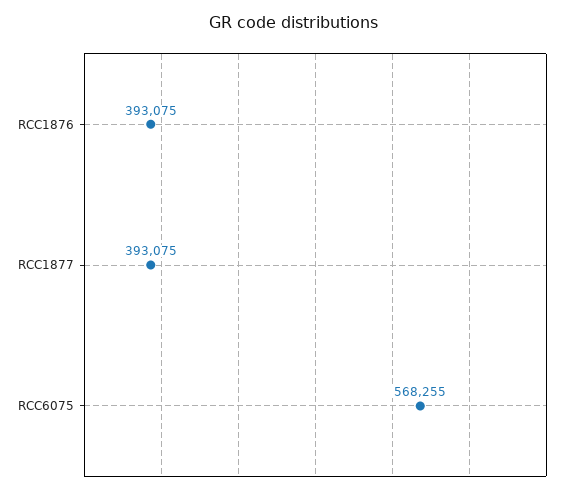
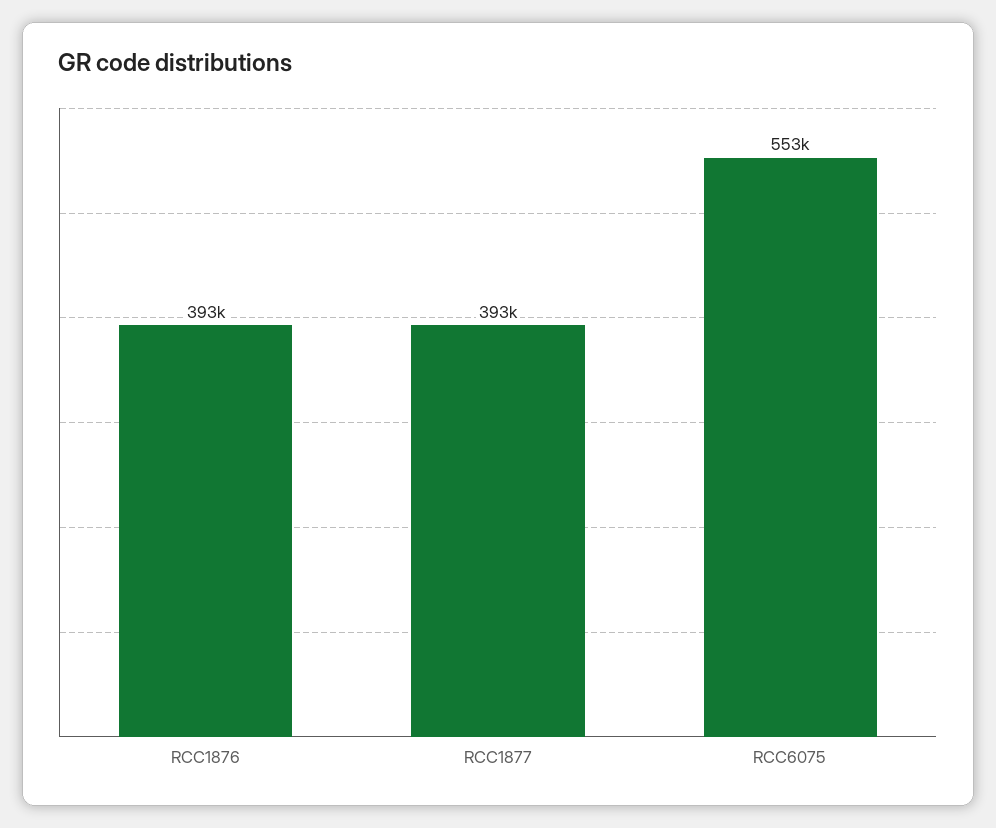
RCC6075: 568255 -> 553000

